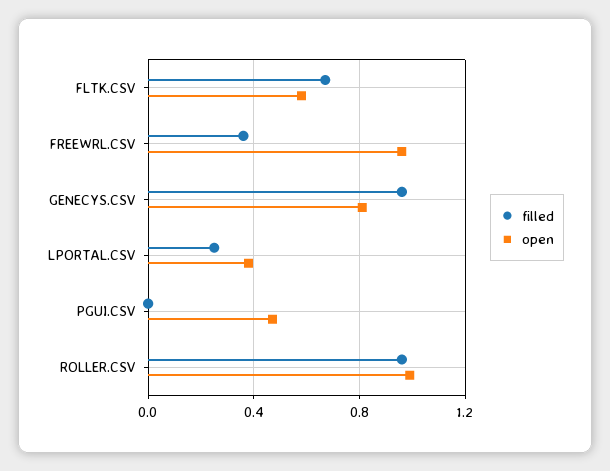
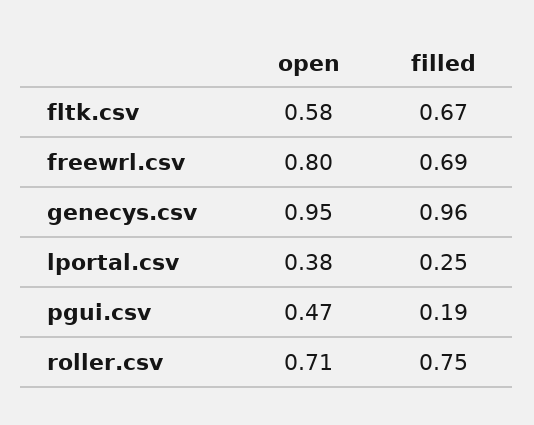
filled, FREEWRL.CSV: 0.35 -> 0.69
open, FREEWRL.CSV: 0.95 -> 0.8
open, GENECYS.CSV: 0.8 -> 0.95
filled, PGUI.CSV: 0 -> 0.19
filled, ROLLER.CSV: 0.95 -> 0.75
open, ROLLER.CSV: 1 -> 0.71

